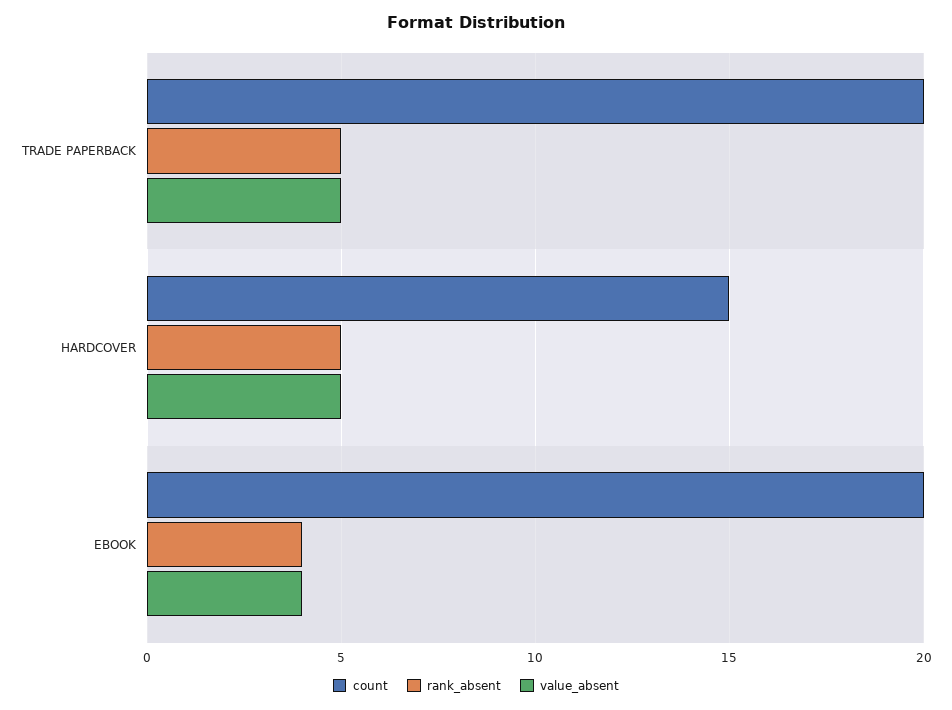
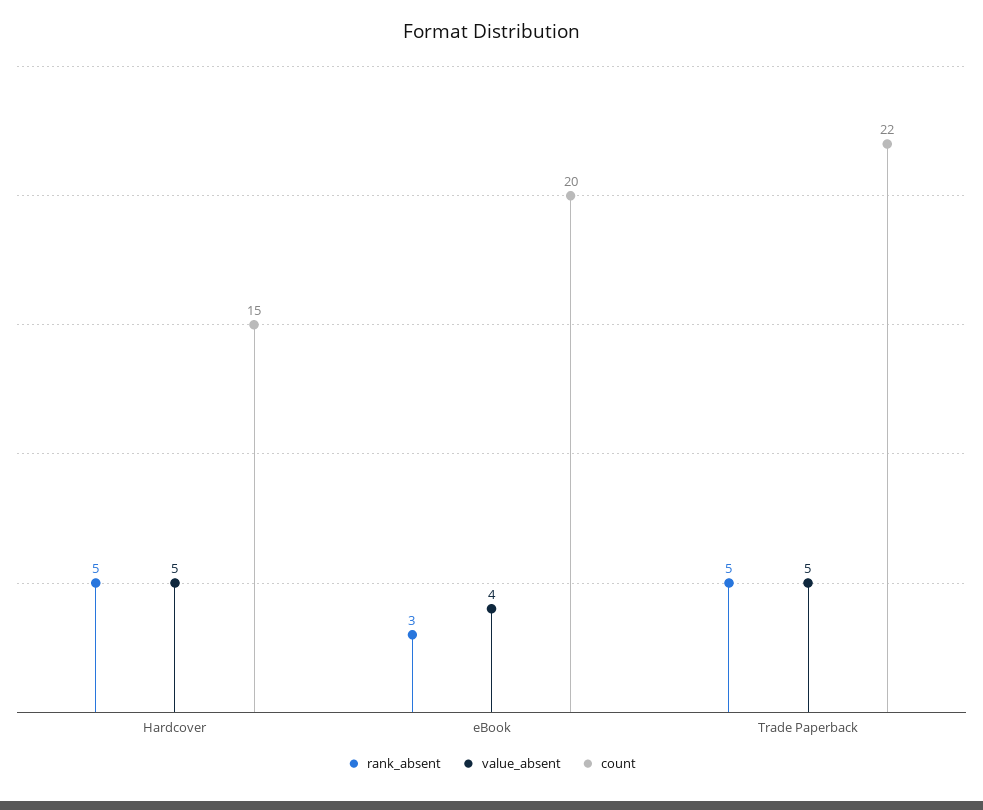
count, TRADE PAPERBACK: 20 -> 22
rank_absent, EBOOK: 4 -> 3

